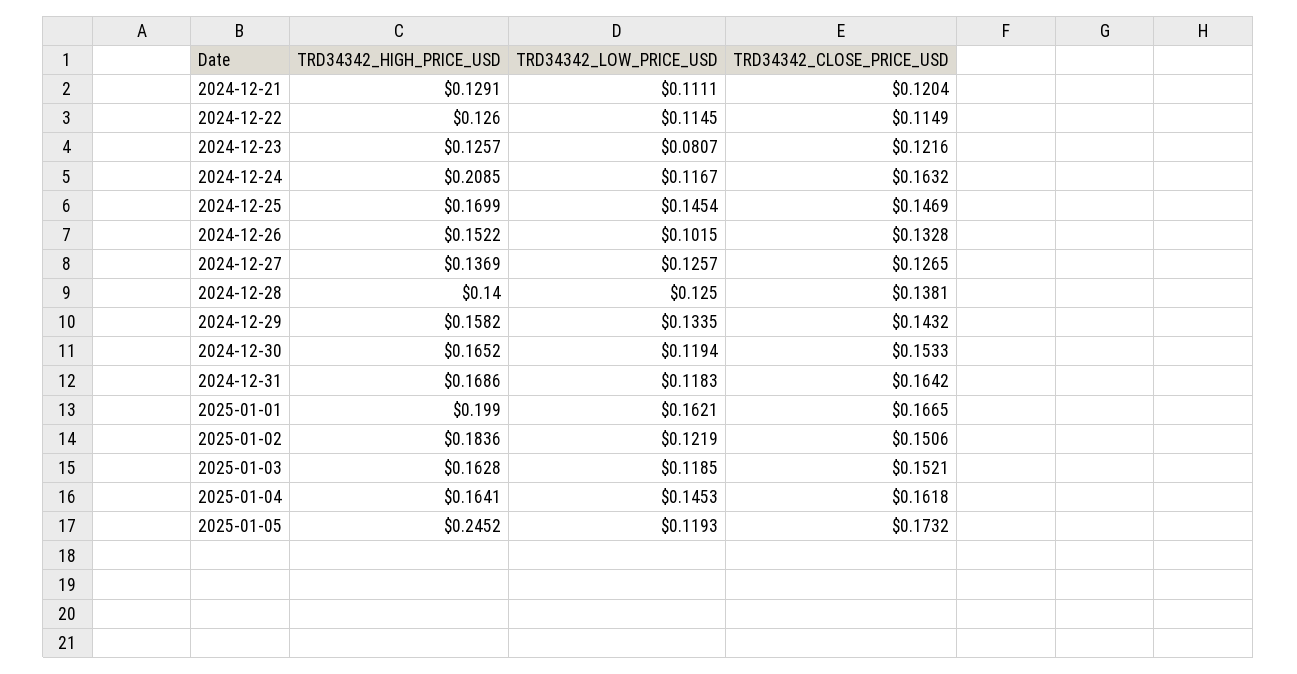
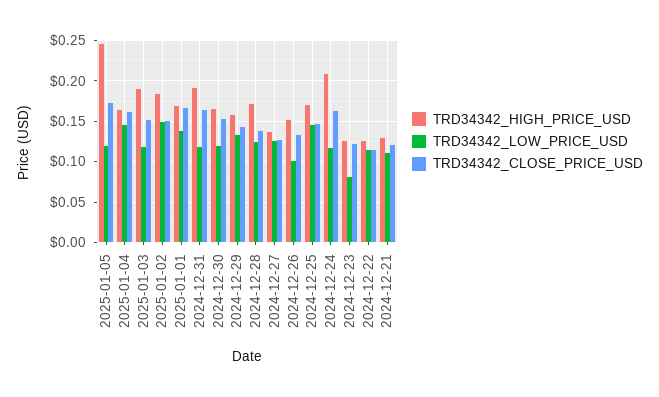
TRD34342_HIGH_PRICE_USD, 2024-12-28: 0.14 -> 0.17
TRD34342_HIGH_PRICE_USD, 2024-12-31: 0.1686 -> 0.19
TRD34342_HIGH_PRICE_USD, 2025-01-01: 0.199 -> 0.17
TRD34342_LOW_PRICE_USD, 2025-01-01: 0.1621 -> 0.14
TRD34342_LOW_PRICE_USD, 2025-01-02: 0.1219 -> 0.15
TRD34342_HIGH_PRICE_USD, 2025-01-03: 0.1628 -> 0.19

